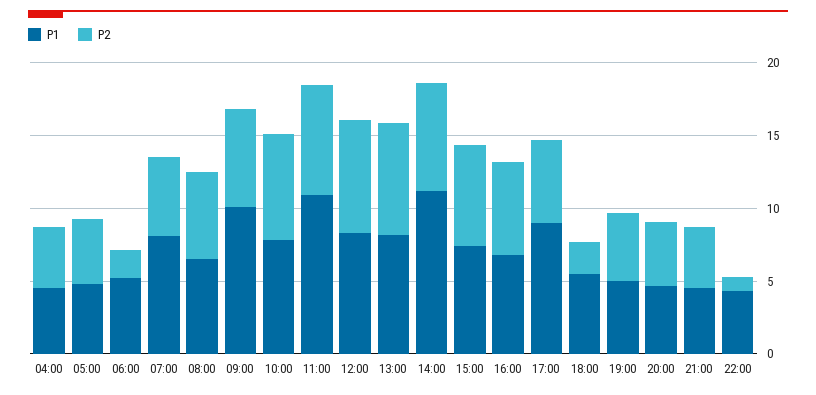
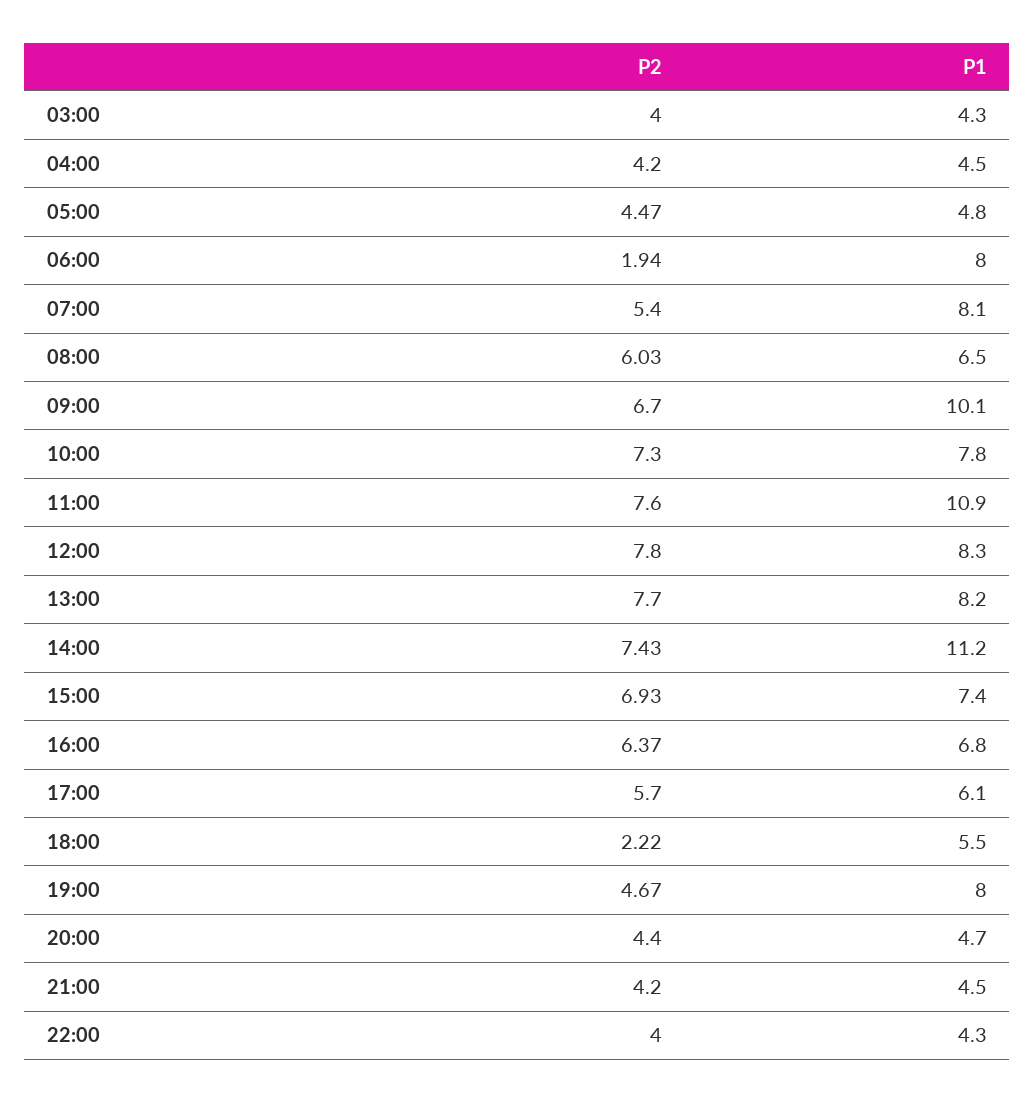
P1, 06:00: 5 -> 8
P1, 17:00: 9 -> 6.1
P1, 19:00: 5 -> 8
P2, 22:00: 1 -> 4
P2, 03:00: none -> 4
P1, 03:00: none -> 4.3

